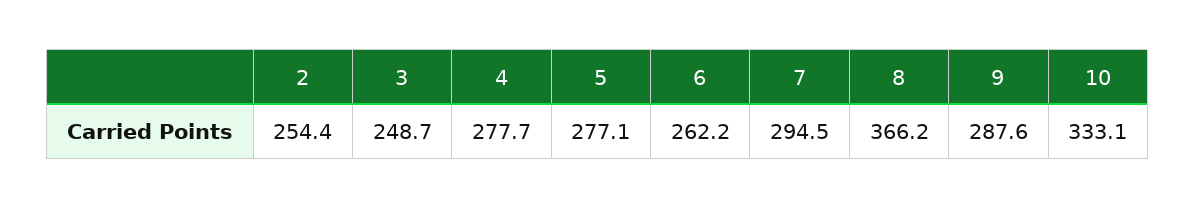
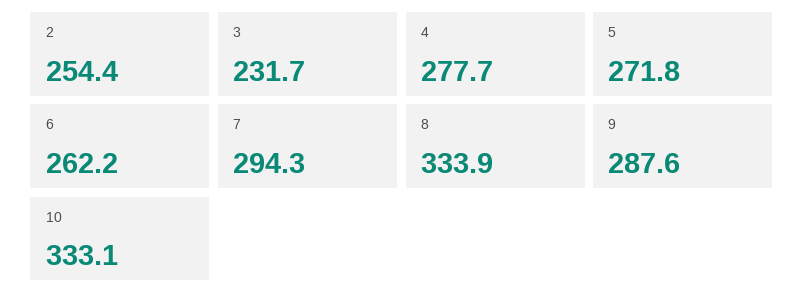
3: 248.7 -> 231.7
5: 277.1 -> 271.8
7: 294.5 -> 294.3
8: 366.2 -> 333.9

